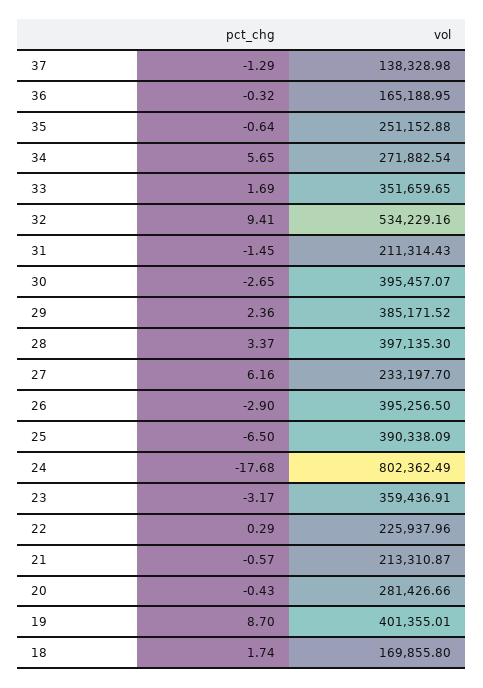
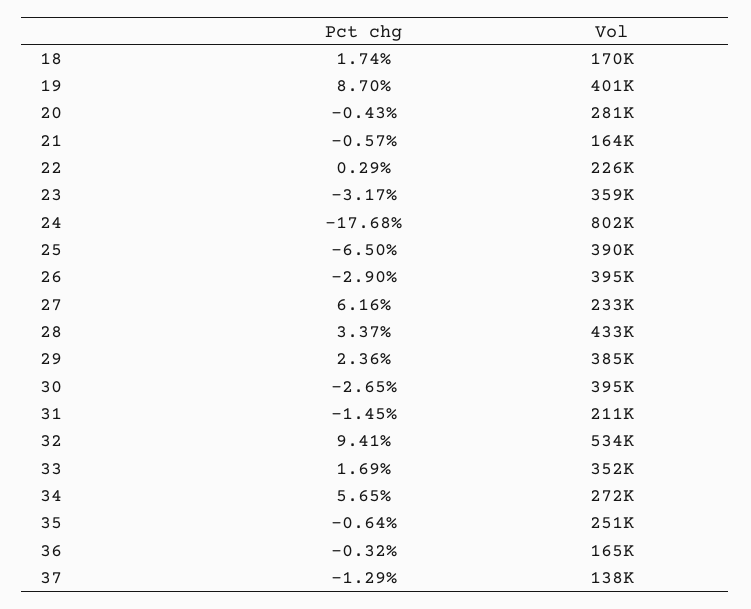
vol, 28: 397135.3 -> 433000
vol, 21: 213310.87 -> 164000

